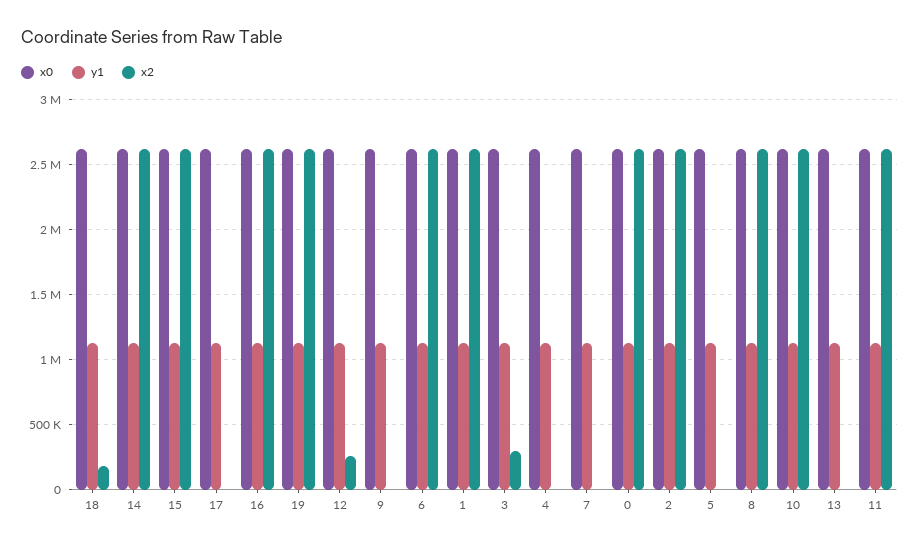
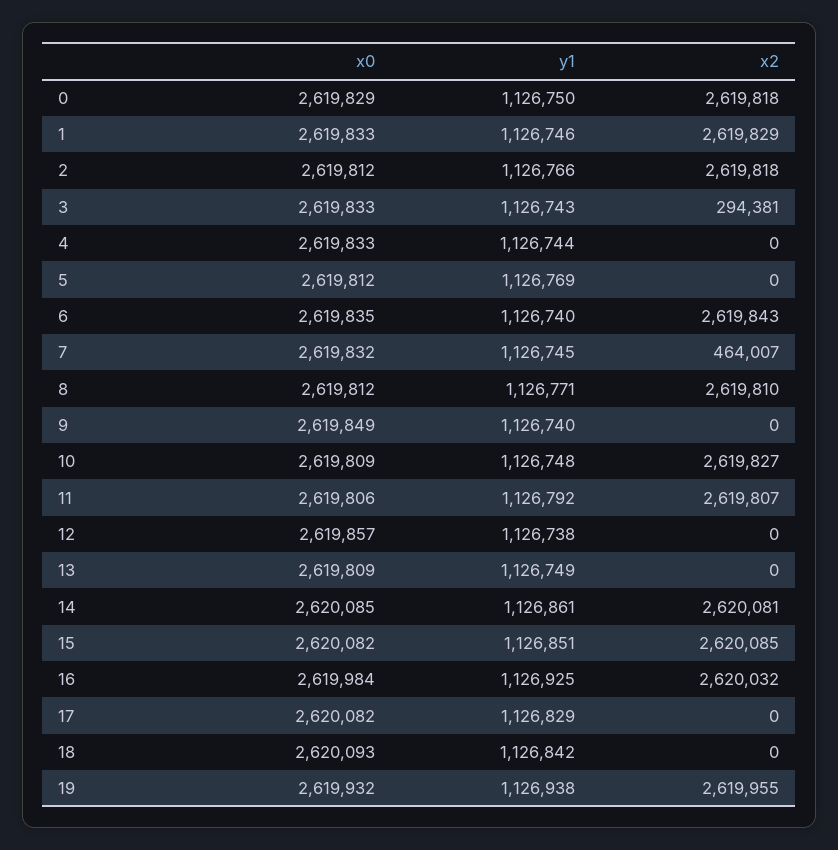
x2, 18: 200000 -> 0
x2, 12: 250000 -> 0
x2, 7: 0 -> 464007

